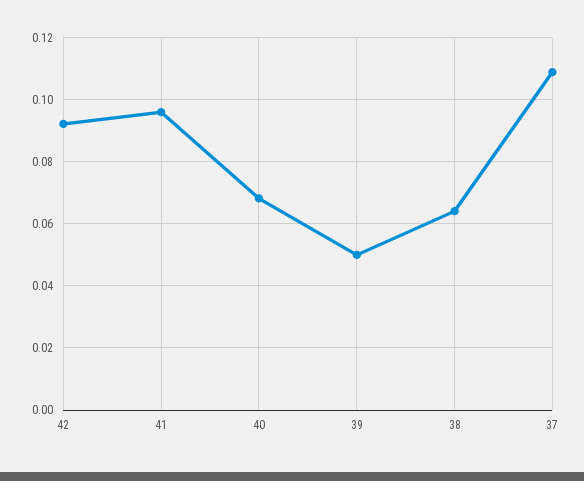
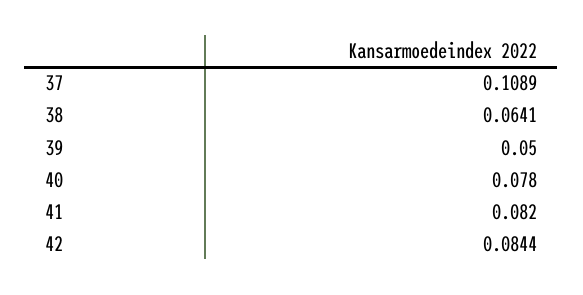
42: 0.092 -> 0.0844
41: 0.096 -> 0.082
40: 0.068 -> 0.078

